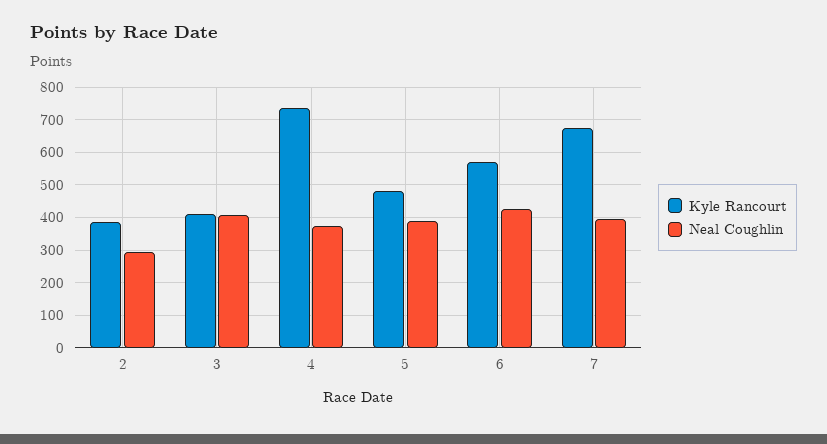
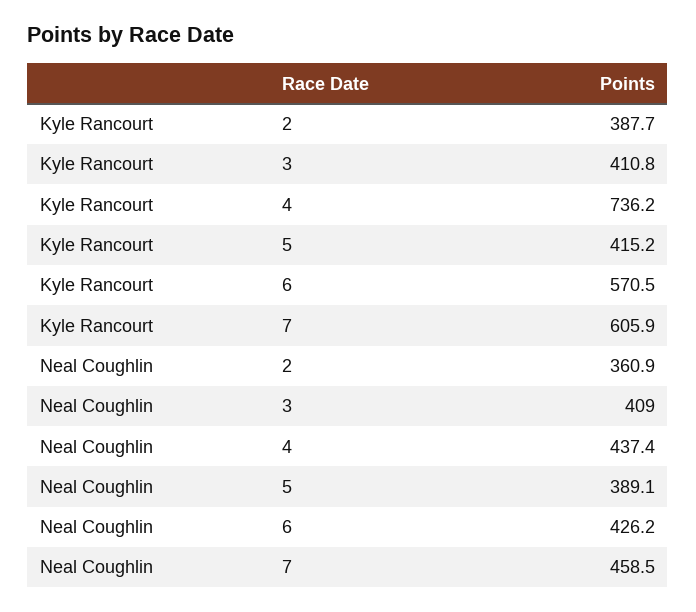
Neal Coughlin, 2: 300 -> 360.9
Neal Coughlin, 4: 380 -> 437.4
Kyle Rancourt, 5: 480 -> 415.2
Kyle Rancourt, 7: 680 -> 605.9
Neal Coughlin, 7: 400 -> 458.5

